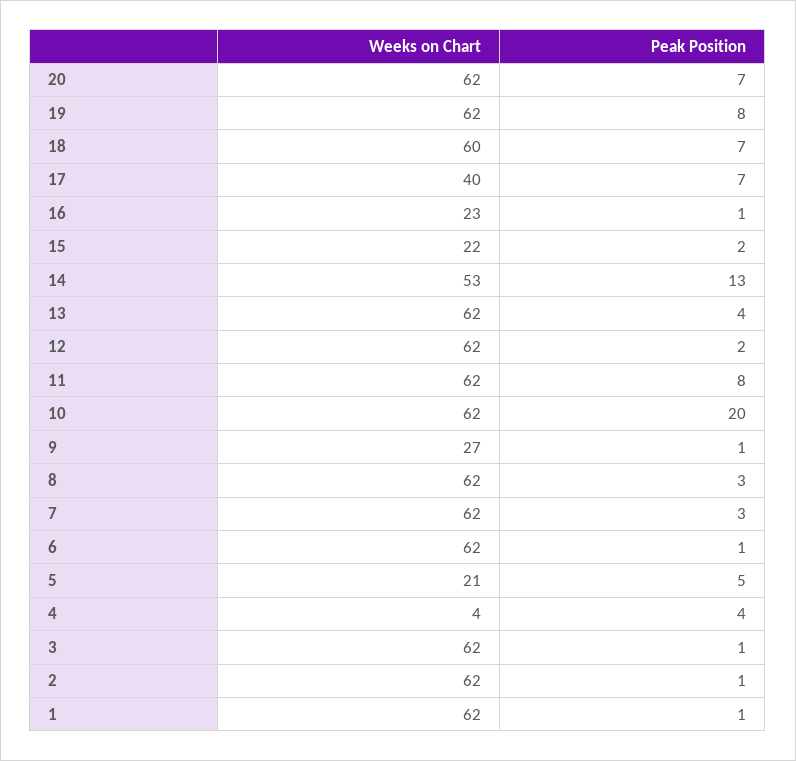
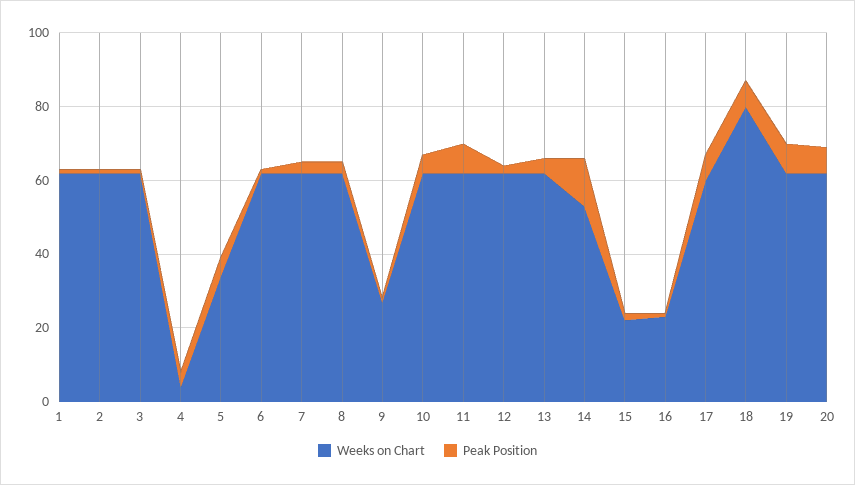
Weeks on Chart, 18: 60 -> 80
Weeks on Chart, 17: 40 -> 60
Peak Position, 10: 20 -> 5
Weeks on Chart, 5: 21 -> 35

